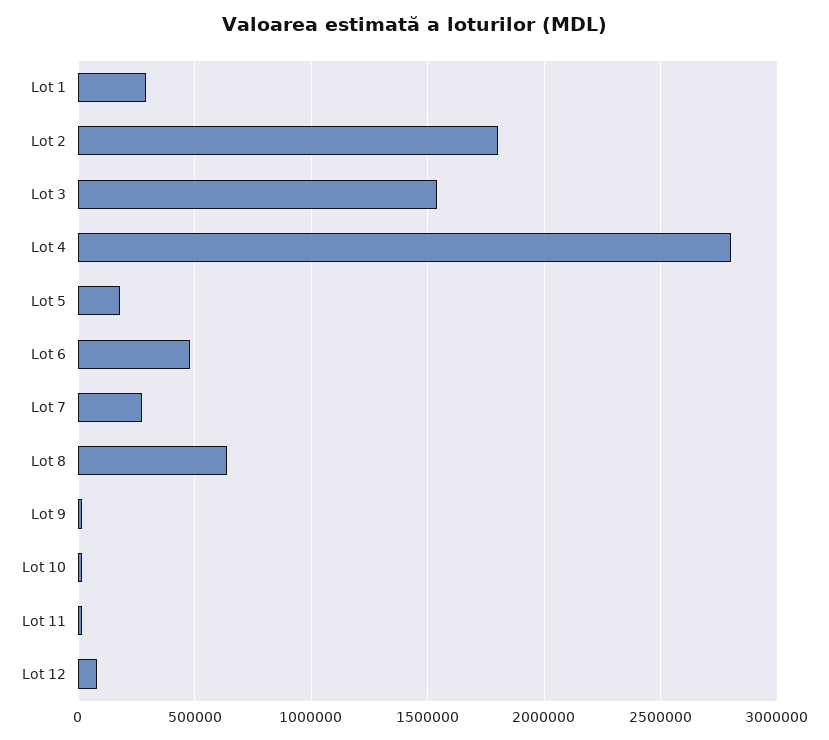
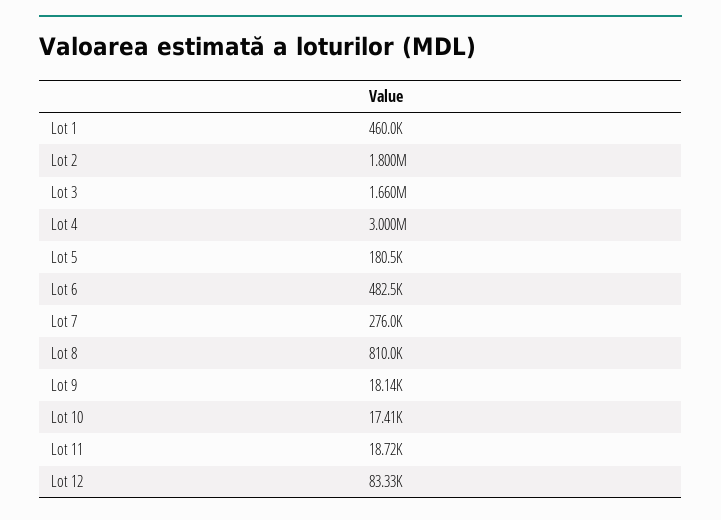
Lot 1: 300000 -> 460000
Lot 3: 1550000 -> 1660000
Lot 4: 2800000 -> 3000000
Lot 8: 650000 -> 810000

